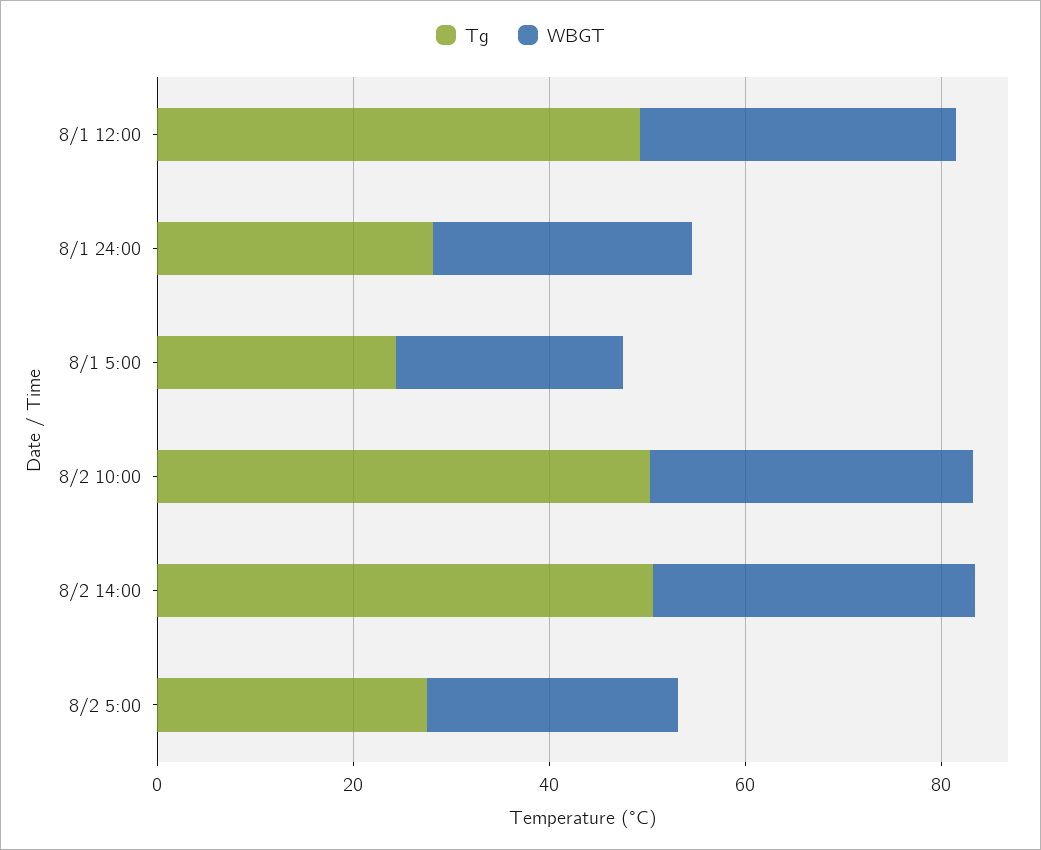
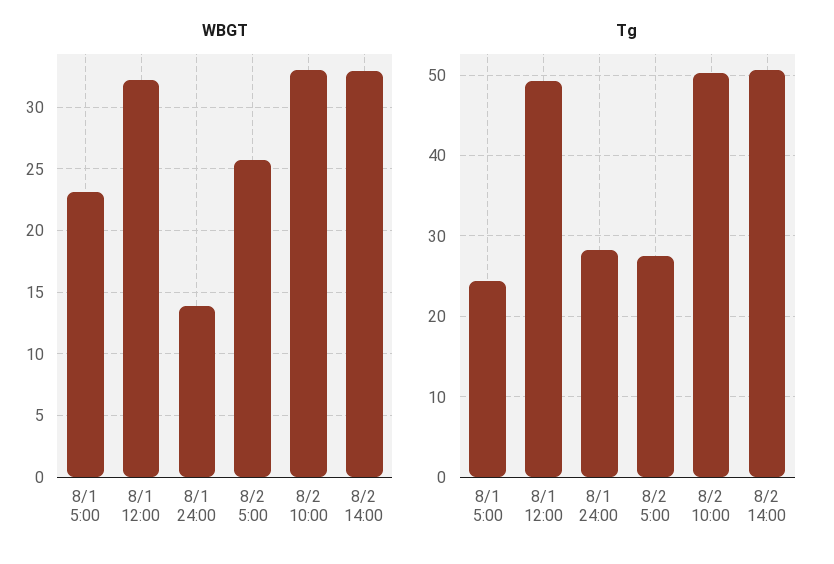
WBGT, 8/1 24:00: 25 -> 14

